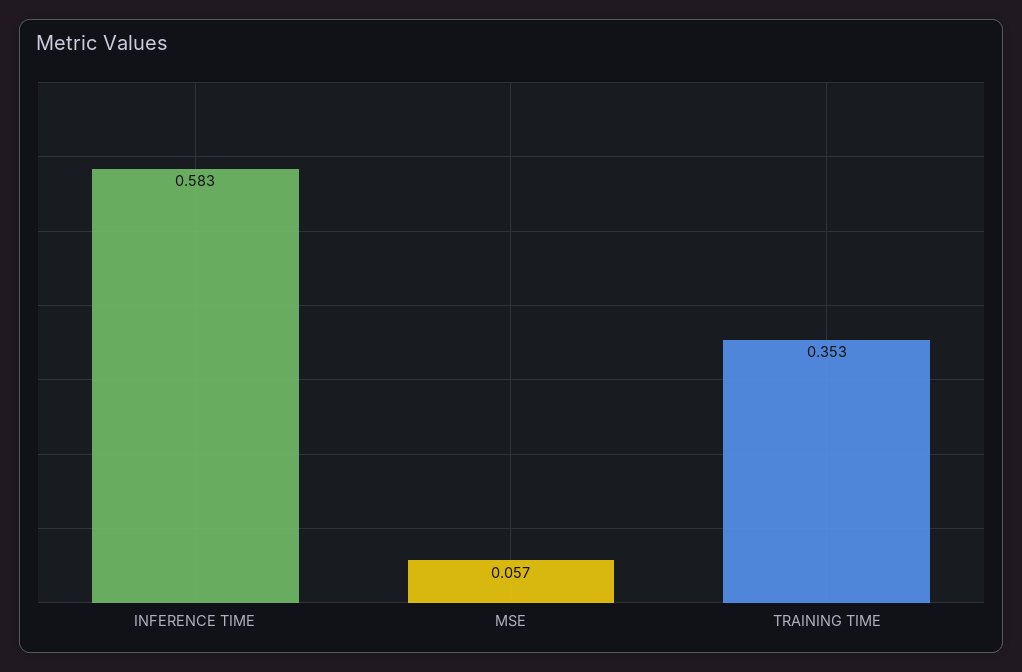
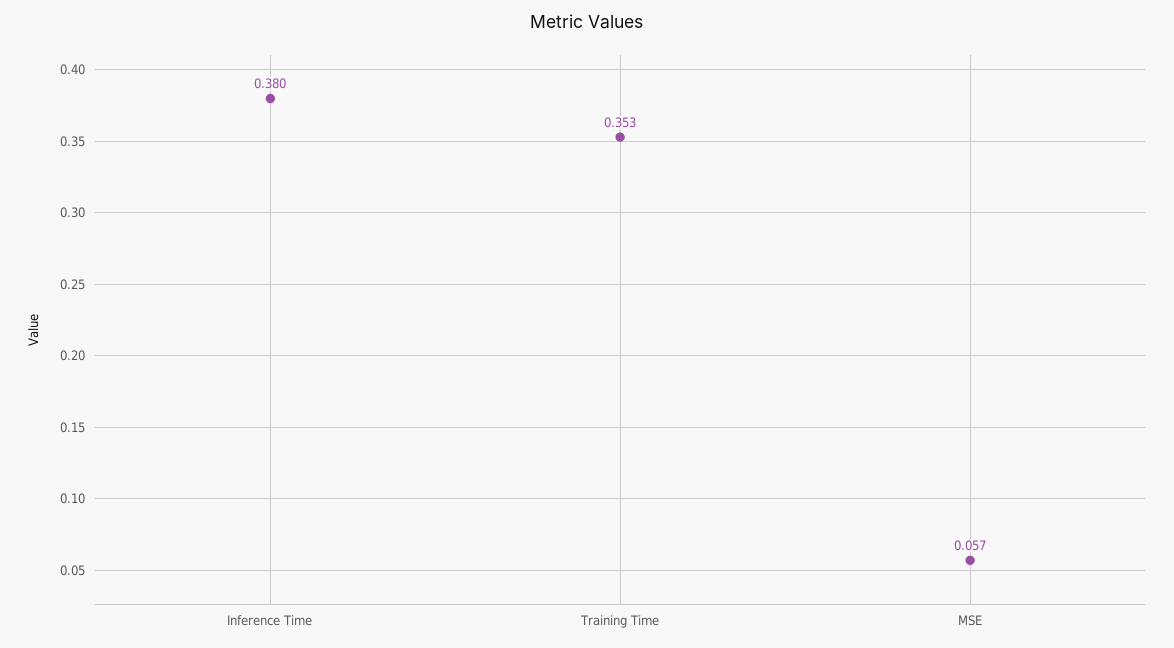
INFERENCE TIME: 0.583 -> 0.38

